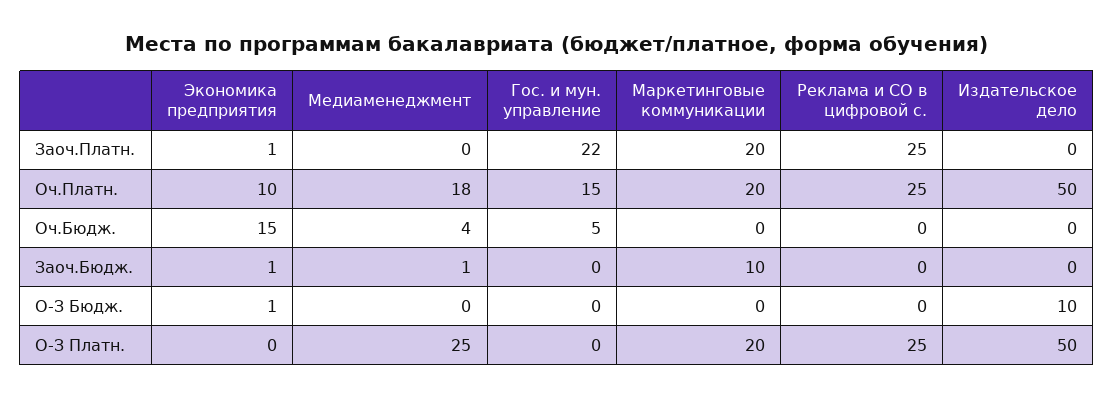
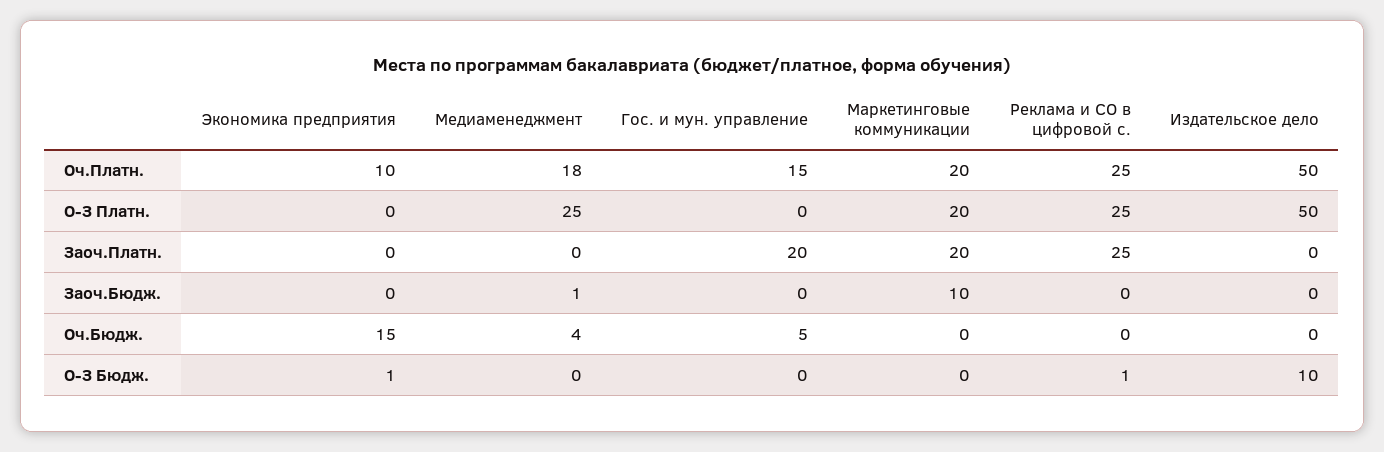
Экономика предприятия, Заоч.Платн.: 1 -> 0
Гос. и мун. управление, Заоч.Платн.: 22 -> 20
Экономика предприятия, Заоч.Бюдж.: 1 -> 0
Реклама и СО в цифровой с., О-З Бюдж.: 0 -> 1

